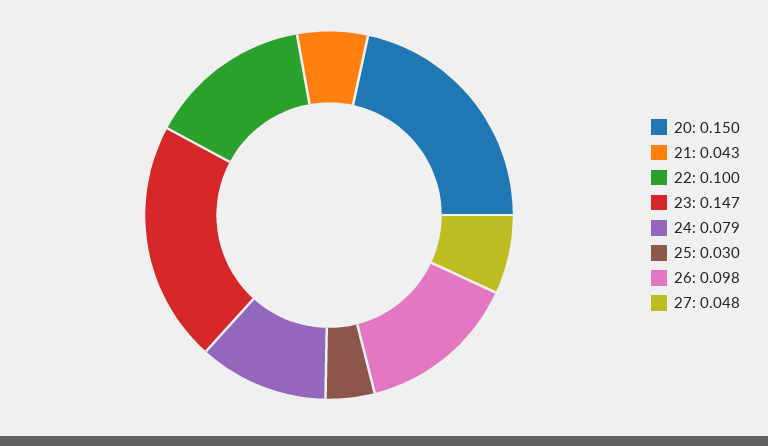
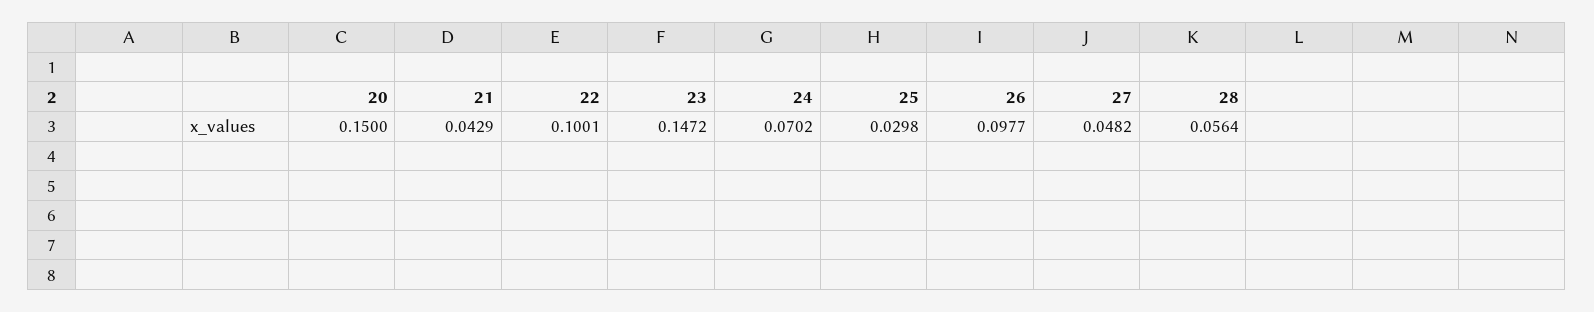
24: 0.079 -> 0.0702
28: none -> 0.0564

